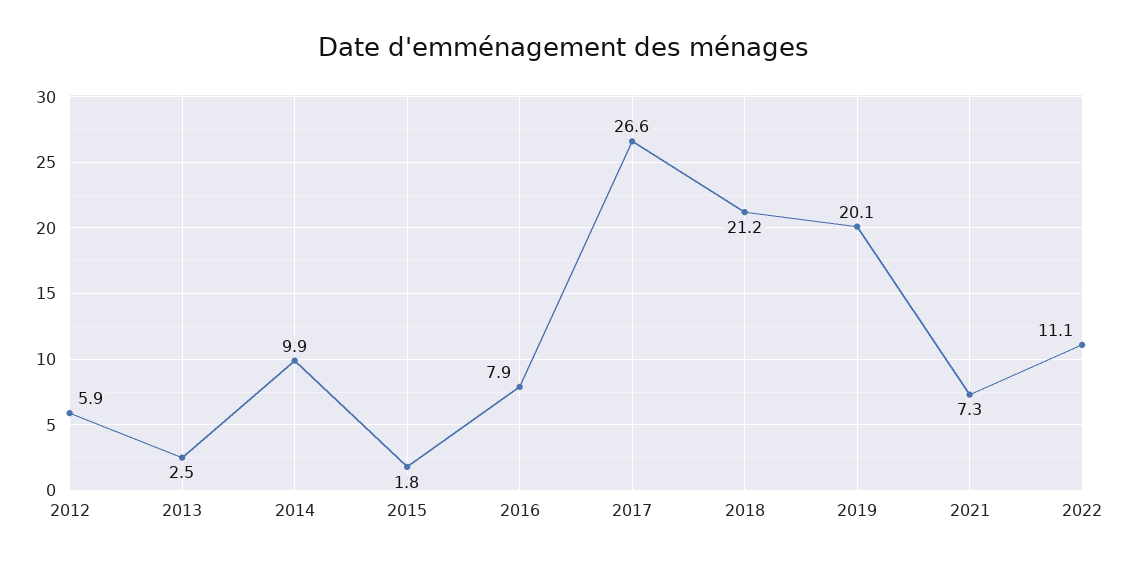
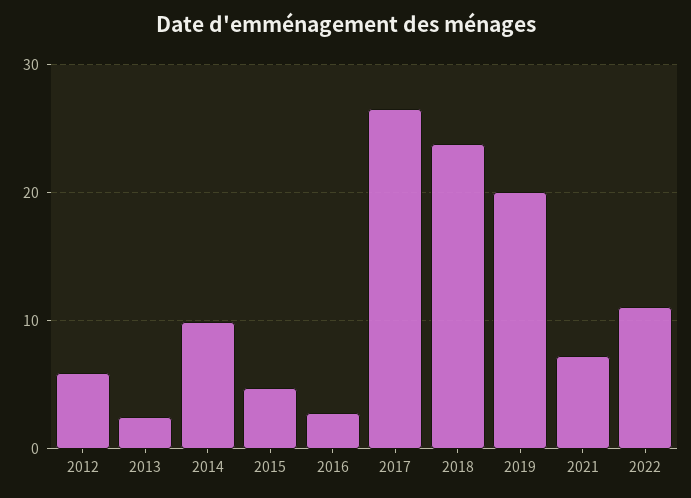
2015: 1.8 -> 5
2016: 7.9 -> 3
2018: 21.2 -> 24

